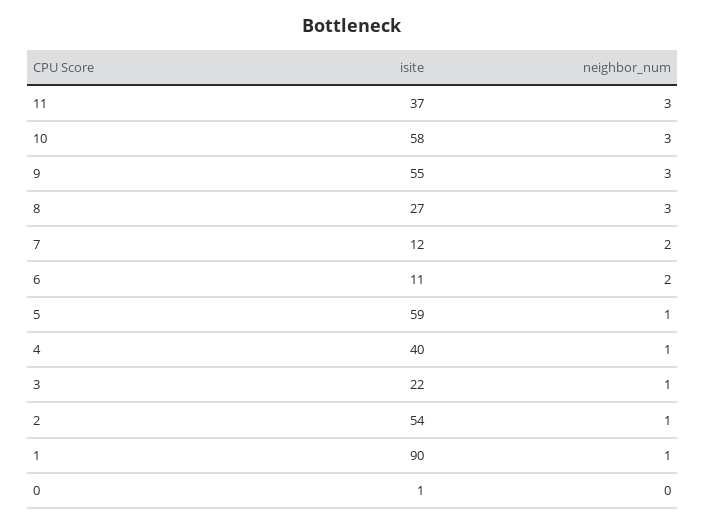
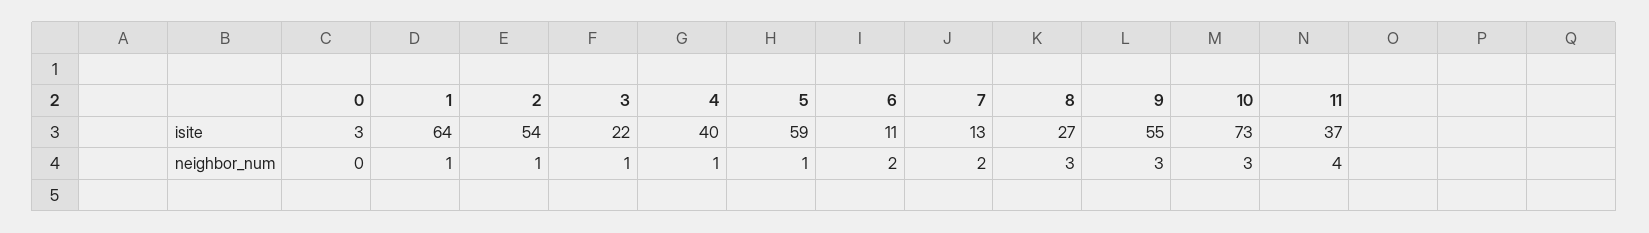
neighbor_num, 11: 3 -> 4
isite, 10: 58 -> 73
isite, 7: 12 -> 13
isite, 1: 90 -> 64
isite, 0: 1 -> 3

